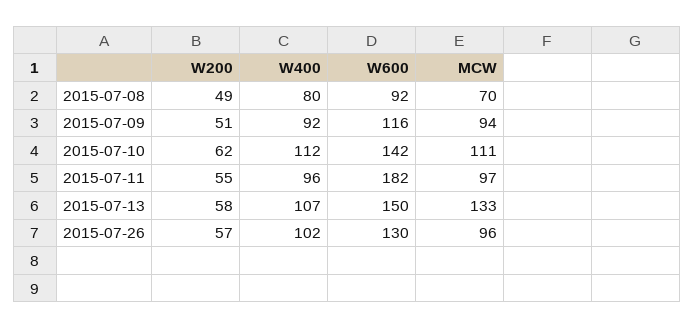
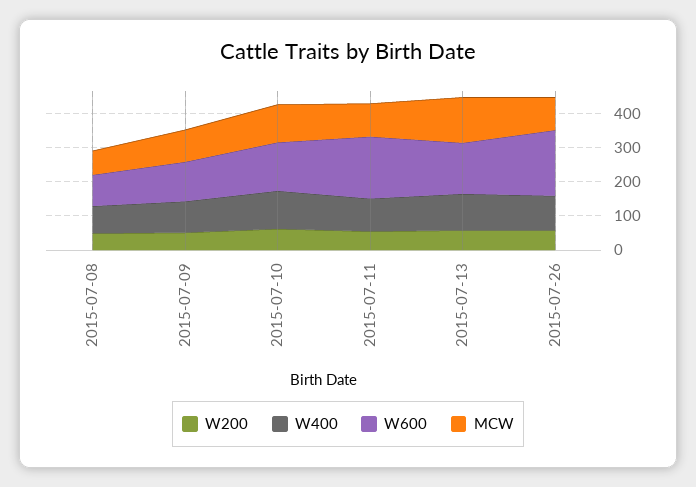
W600, 2015-07-26: 130 -> 200

